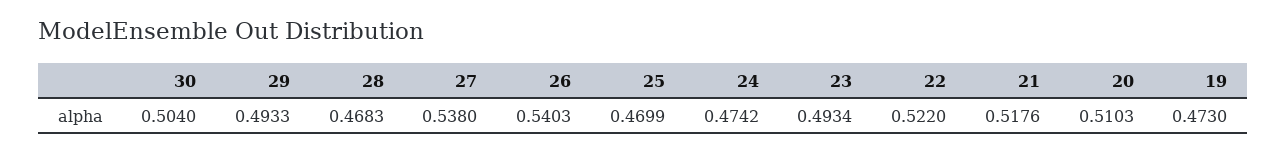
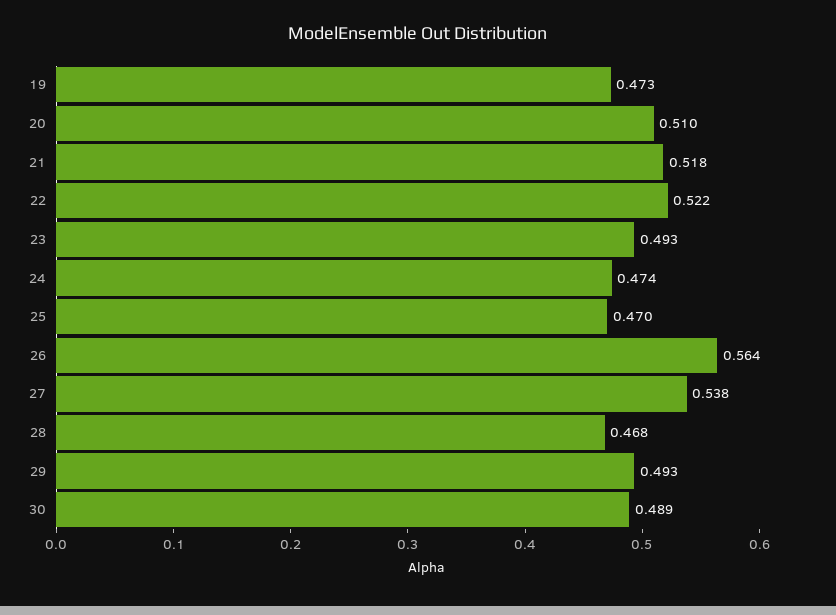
30: 0.504 -> 0.489
26: 0.5403 -> 0.564

